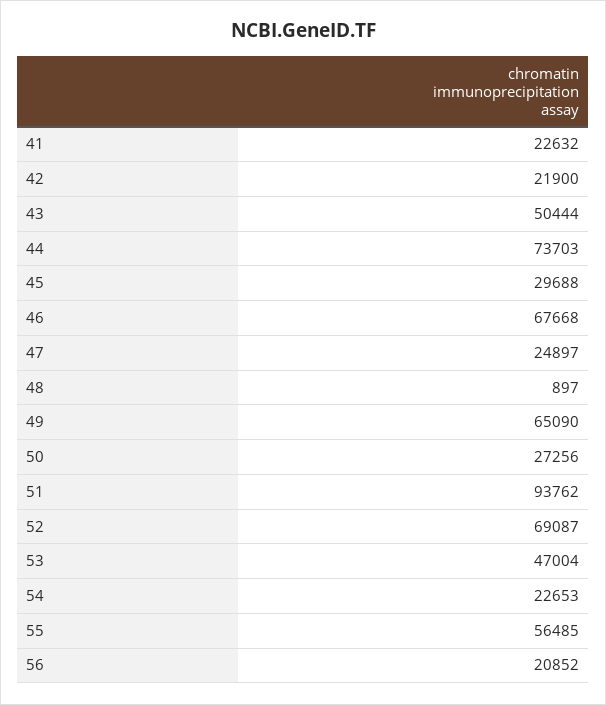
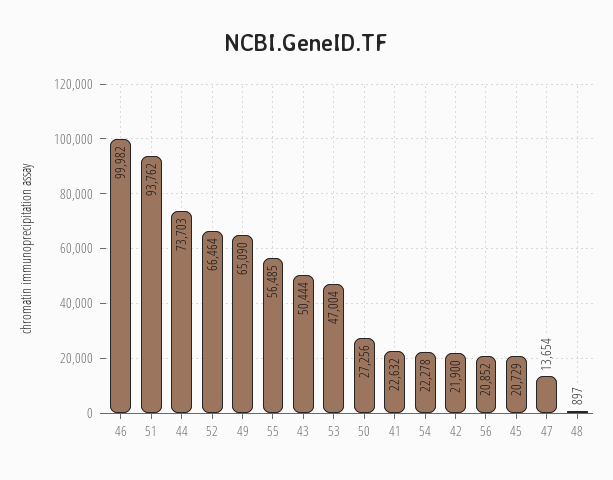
45: 29688 -> 20729
46: 67668 -> 99982
47: 24897 -> 13654
52: 69087 -> 66464
54: 22653 -> 22278

